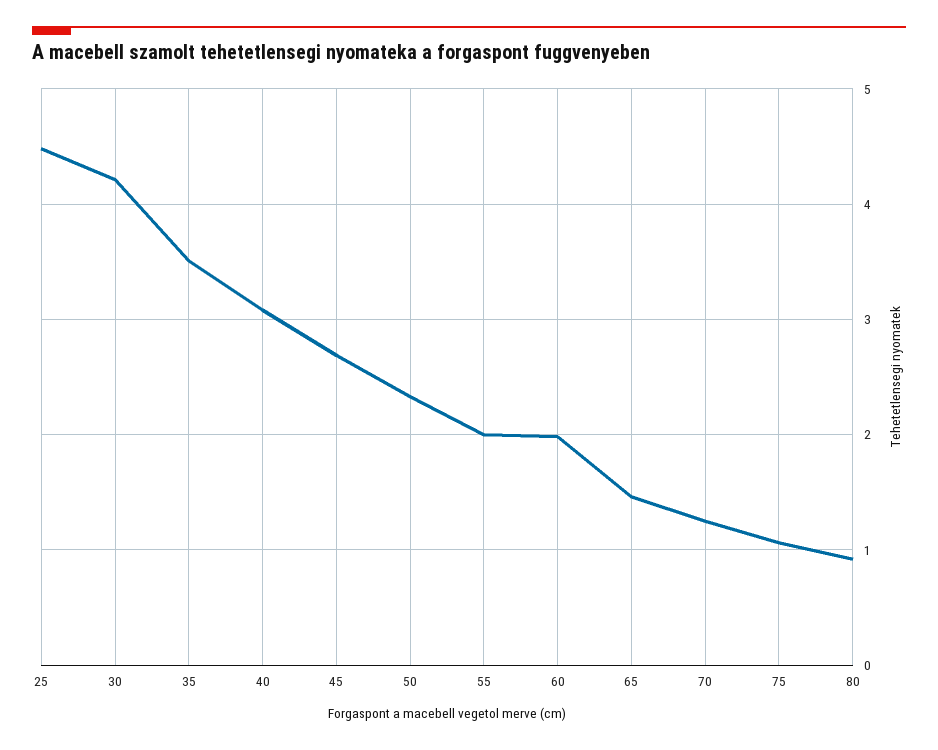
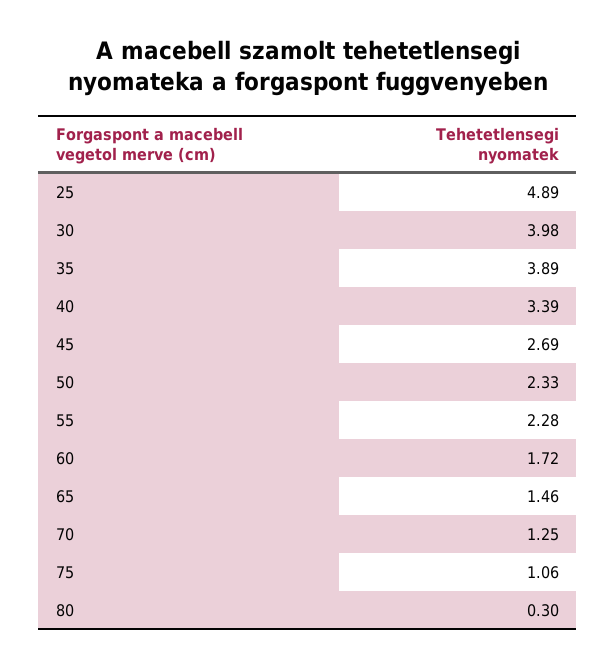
25: 4.5 -> 4.89
30: 4.2 -> 3.98
35: 3.5 -> 3.89
40: 3.1 -> 3.39
55: 2 -> 2.28
60: 2 -> 1.72
80: 0.9 -> 0.3

